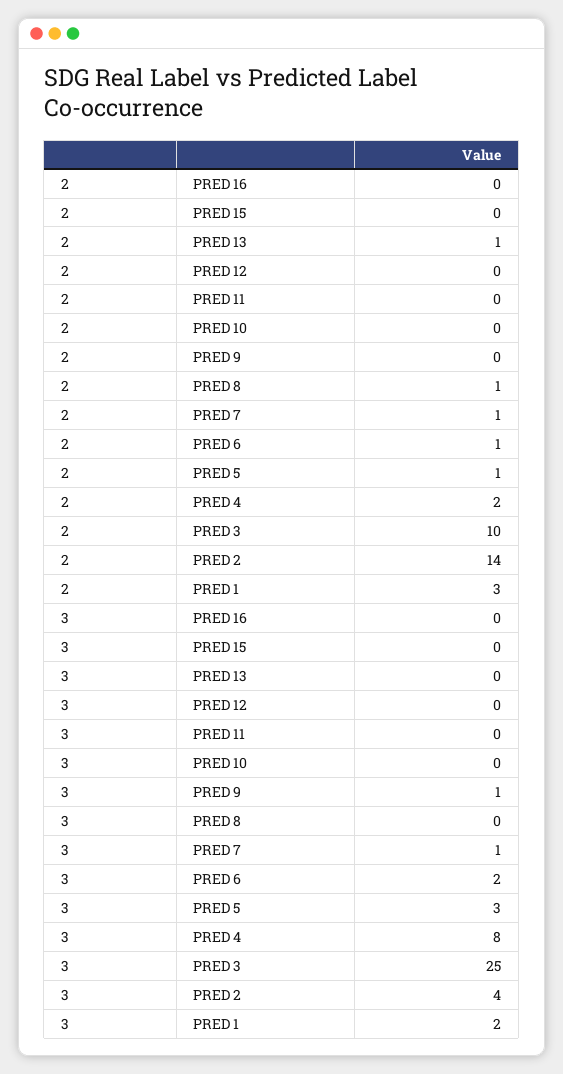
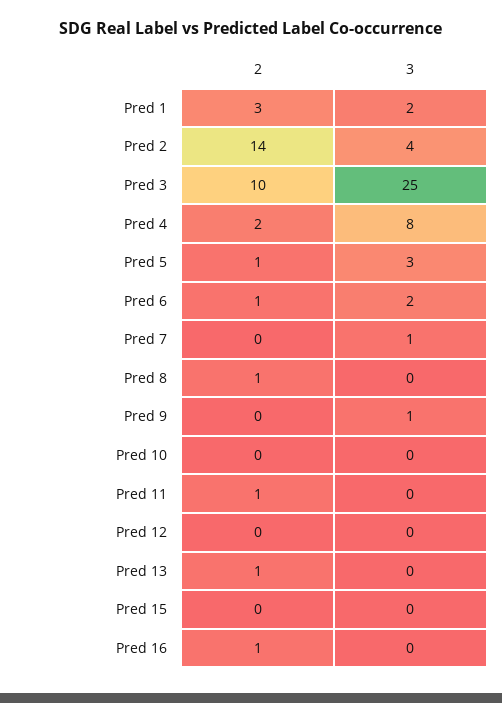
2, PRED 16: 0 -> 1
2, PRED 11: 0 -> 1
2, PRED 7: 1 -> 0

